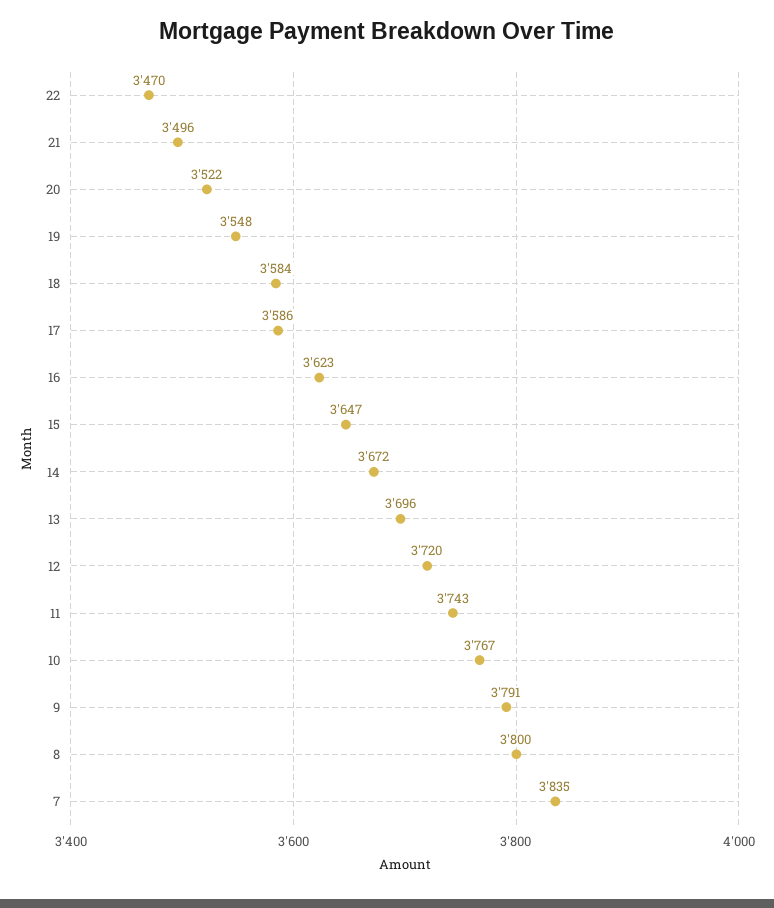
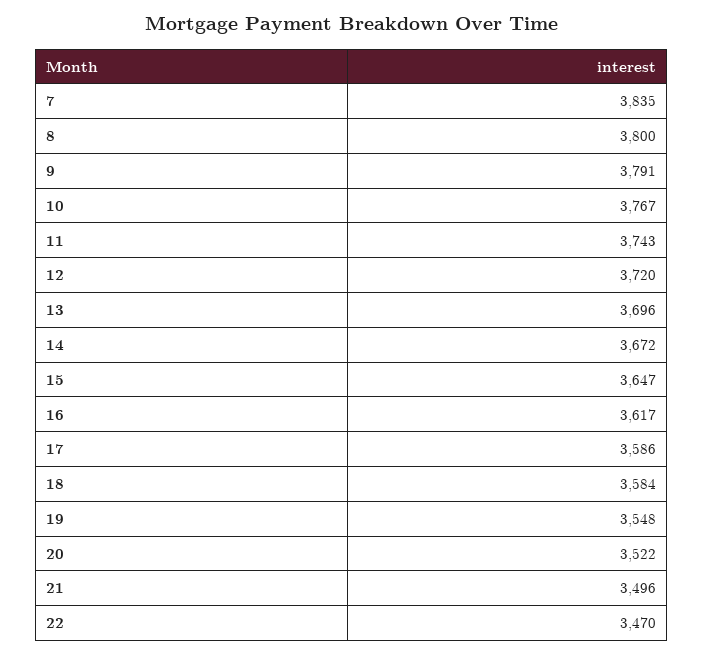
16: 3623 -> 3617

